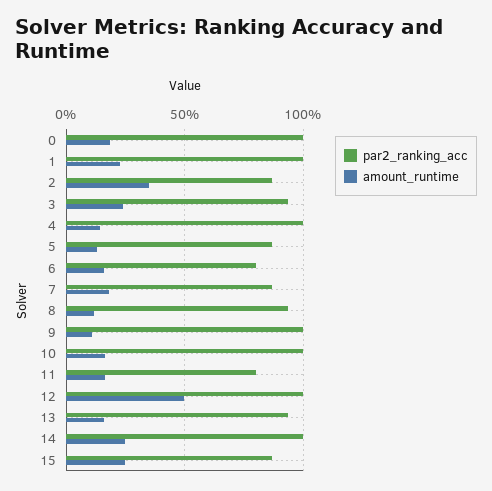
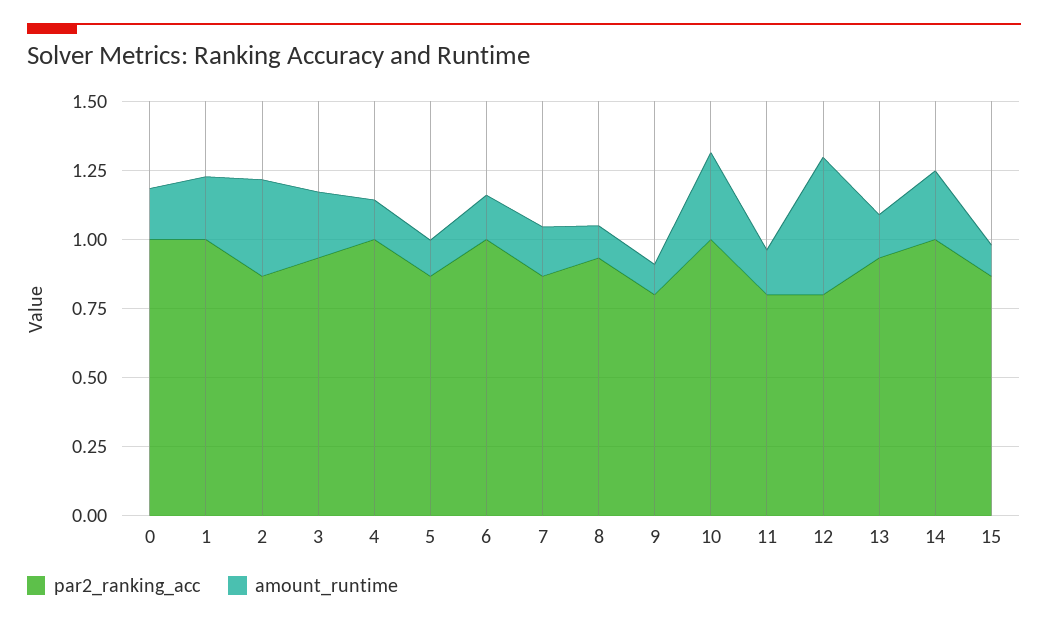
par2_ranking_acc, 6: 0.8 -> 1
par2_ranking_acc, 9: 1 -> 0.8
amount_runtime, 10: 0.15 -> 0.3
par2_ranking_acc, 12: 1 -> 0.8
amount_runtime, 15: 0.25 -> 0.1

